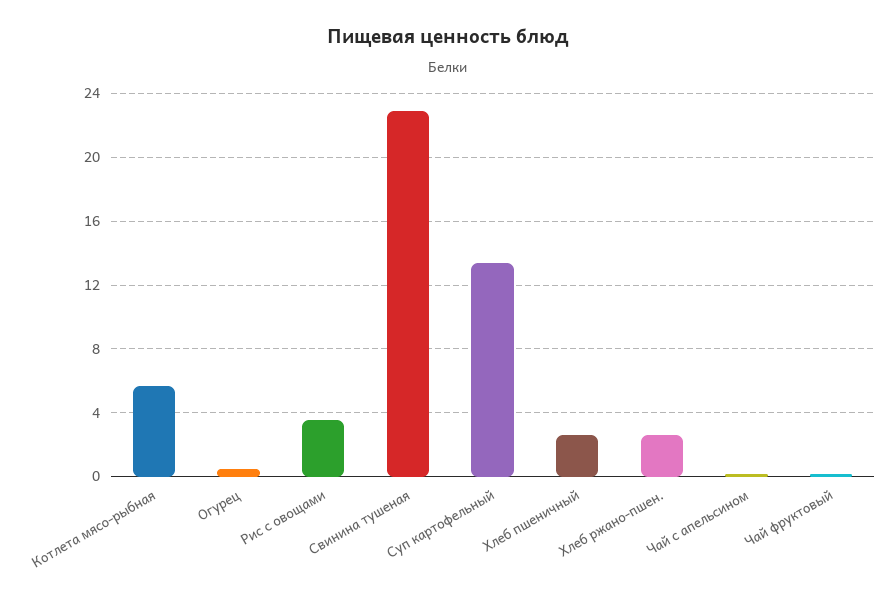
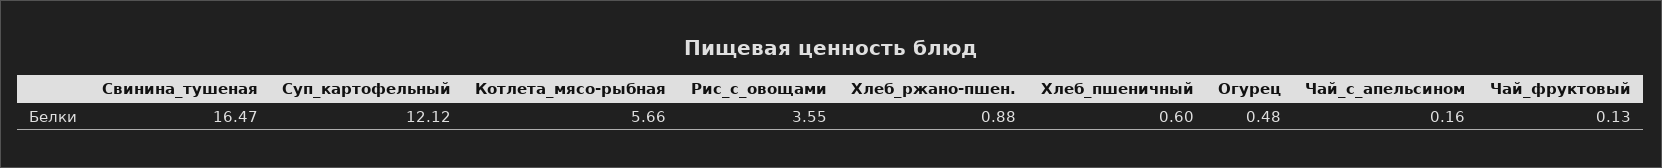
Свинина тушеная: 23 -> 16.47
Суп картофельный: 13.5 -> 12.12
Хлеб пшеничный: 2.5 -> 0.6
Хлеб ржано-пшен.: 2.5 -> 0.88

